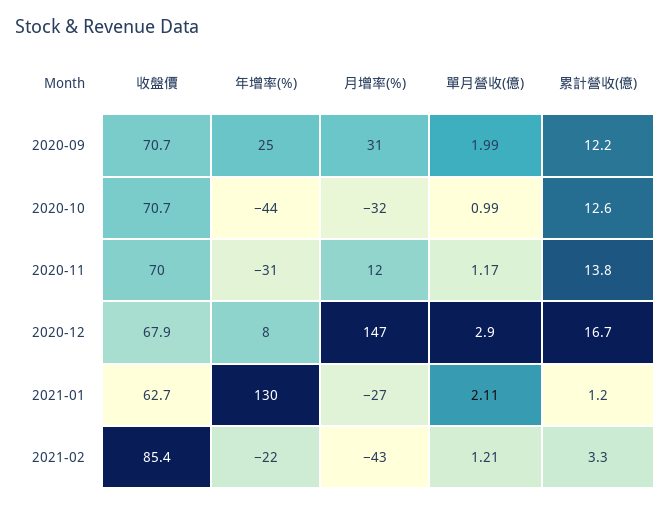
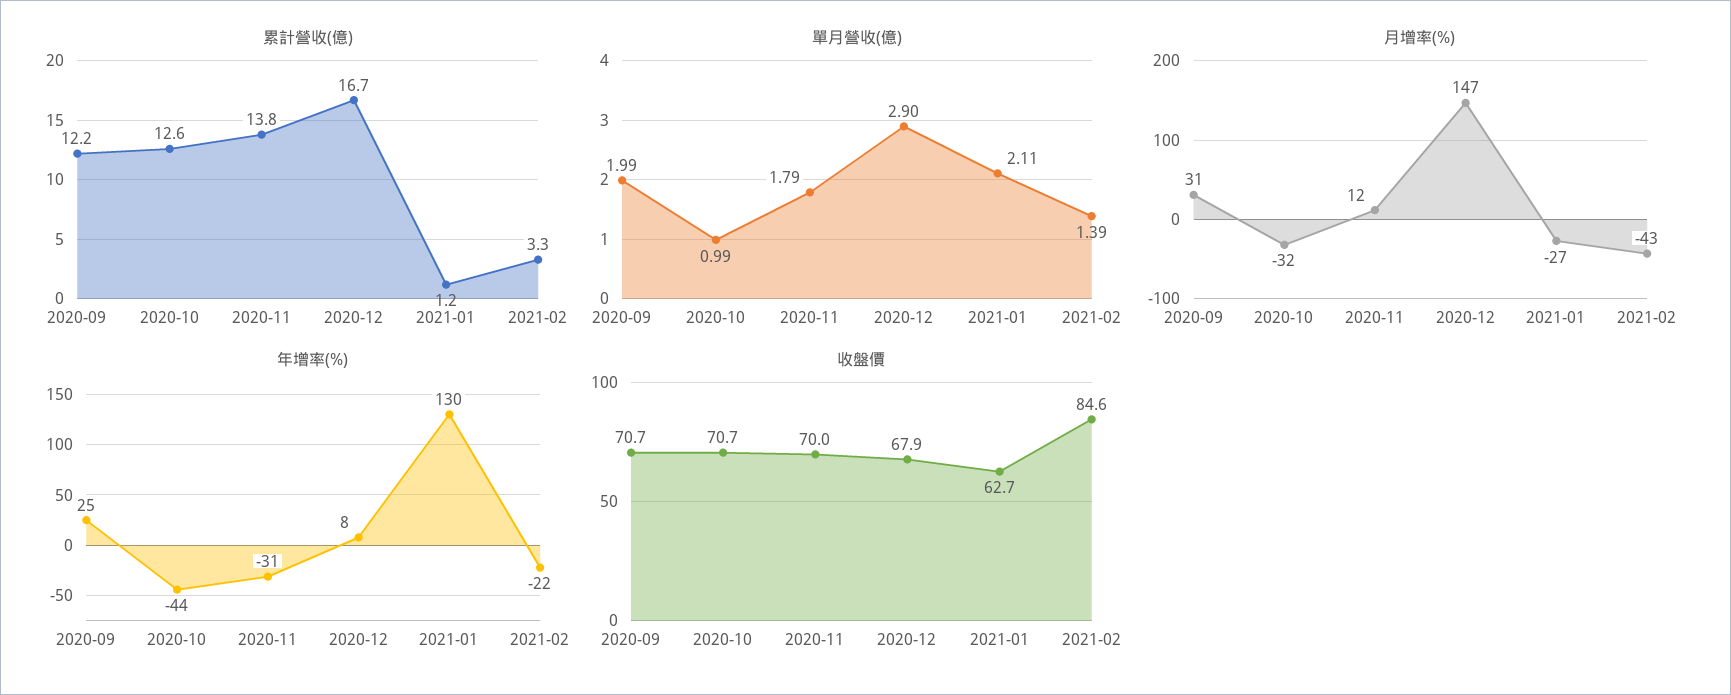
單月營收(億), 2020-11: 1.17 -> 1.79
收盤價, 2021-02: 85.4 -> 84.6
單月營收(億), 2021-02: 1.21 -> 1.39

